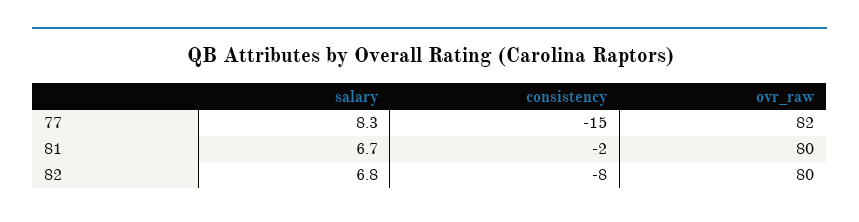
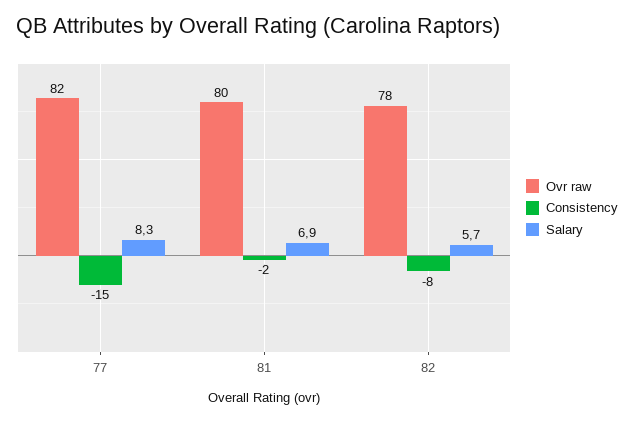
salary, 81: 6.7 -> 6.9
salary, 82: 6.8 -> 5.7
ovr_raw, 82: 80 -> 78

